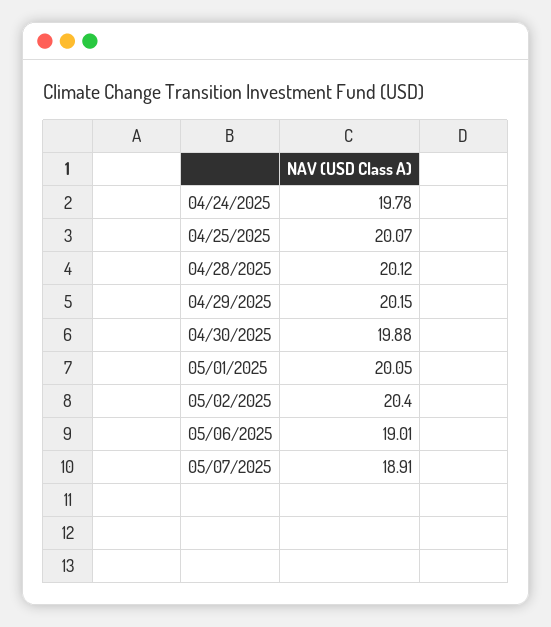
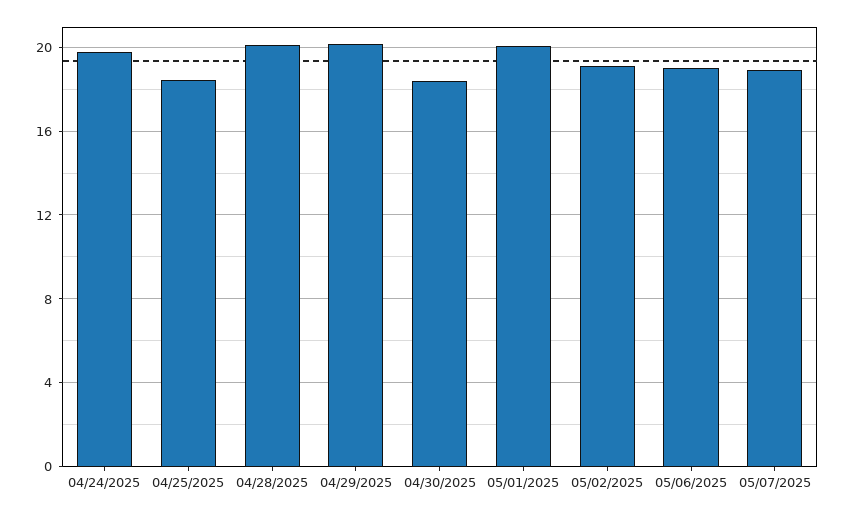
04/25/2025: 20.07 -> 18.5
04/30/2025: 19.88 -> 18.5
05/02/2025: 20.4 -> 19

